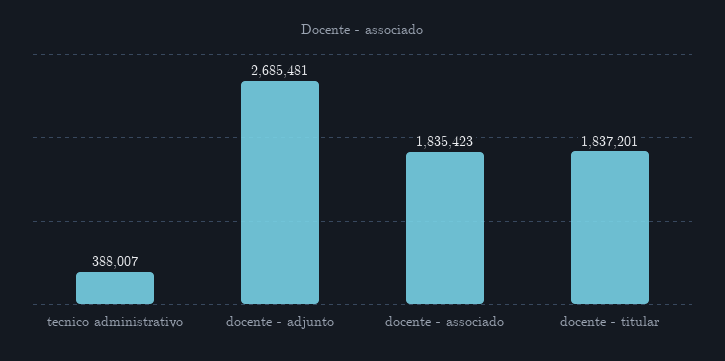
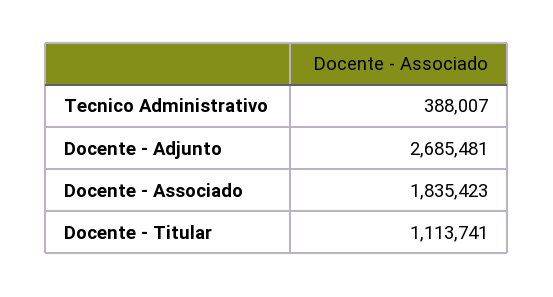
docente - titular: 1837201 -> 1113741

